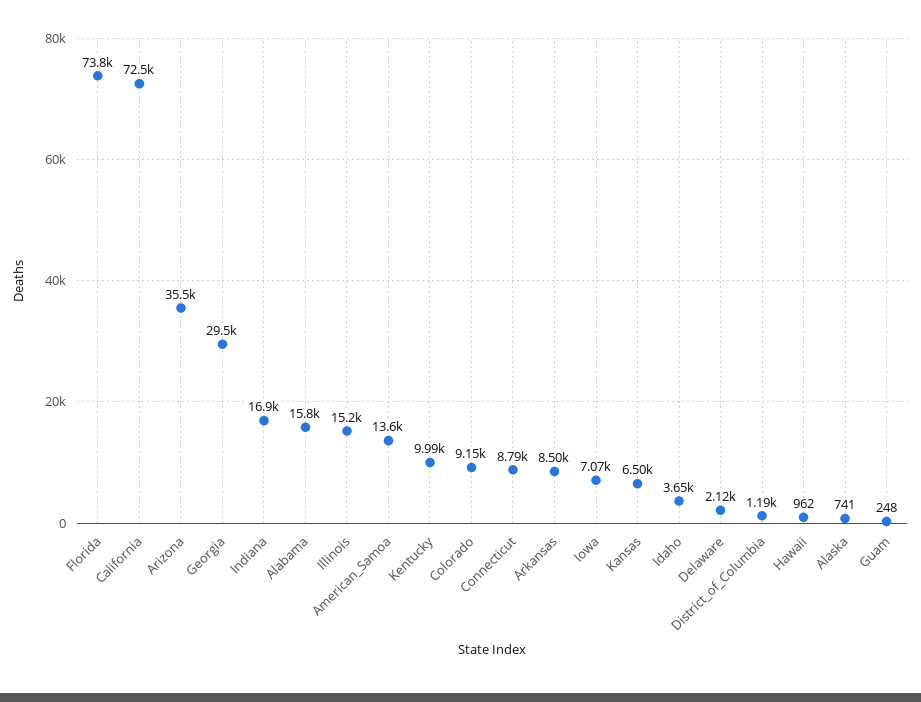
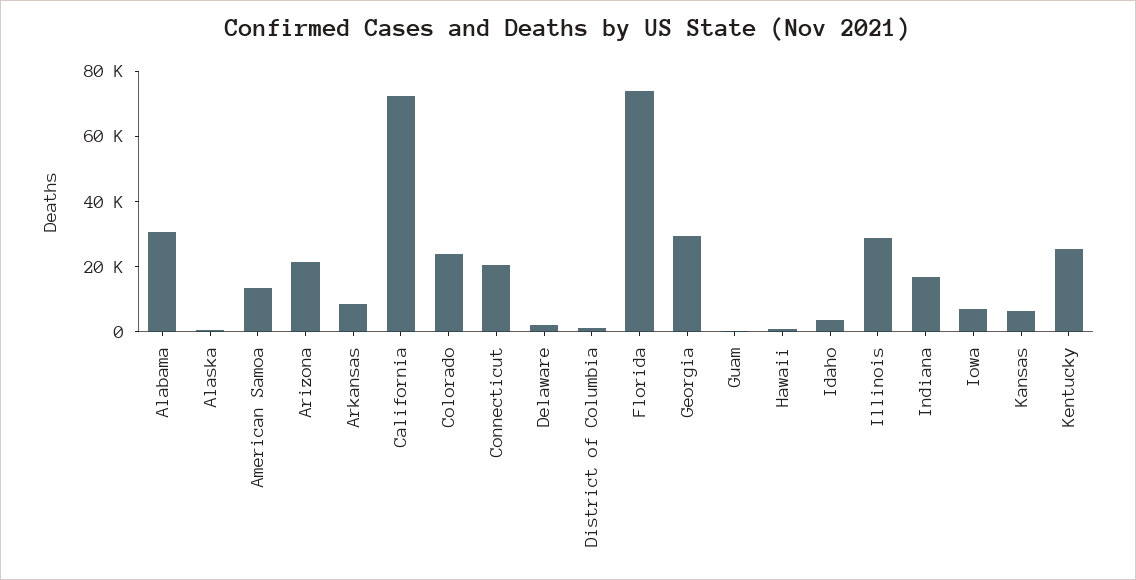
Arizona: 35500 -> 20000
Alabama: 15800 -> 30000
Illinois: 15200 -> 30000
Kentucky: 9990 -> 25000
Colorado: 9150 -> 25000
Connecticut: 8790 -> 20000

